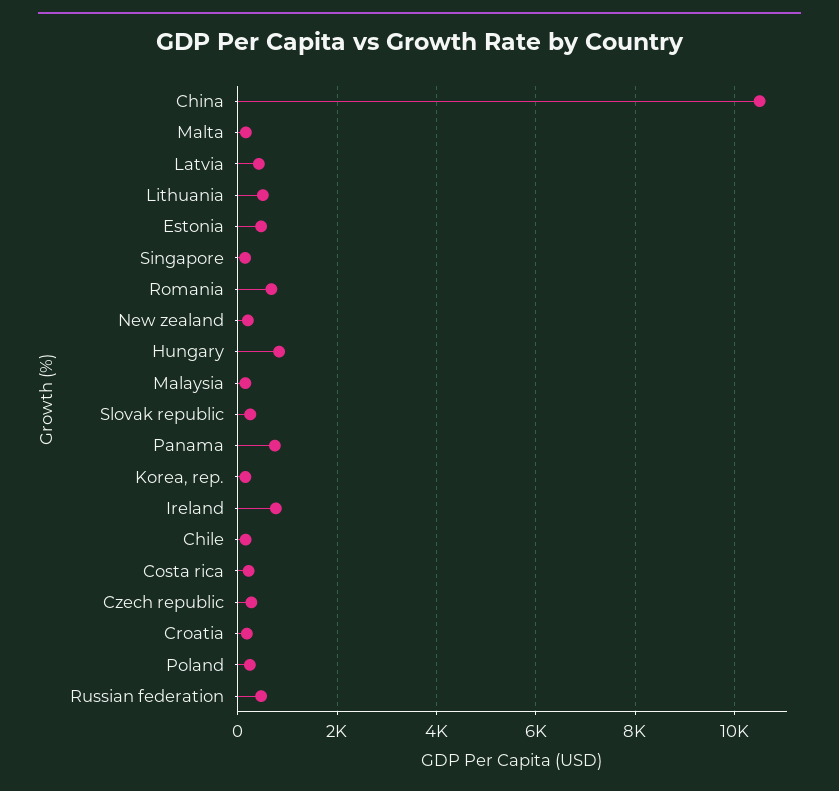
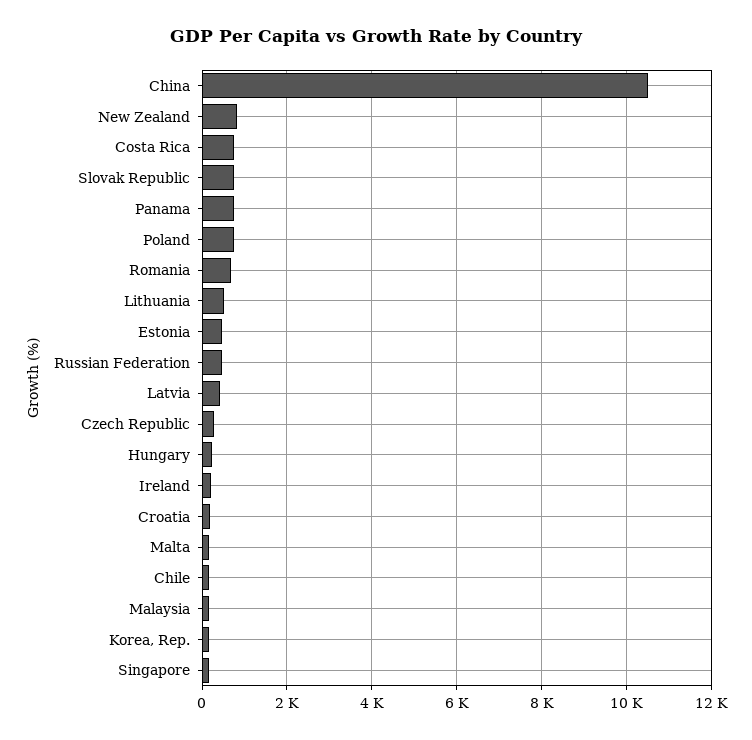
New zealand: 200 -> 800
Hungary: 800 -> 200
Slovak republic: 200 -> 800
Ireland: 800 -> 200
Costa rica: 200 -> 800
Poland: 200 -> 800

